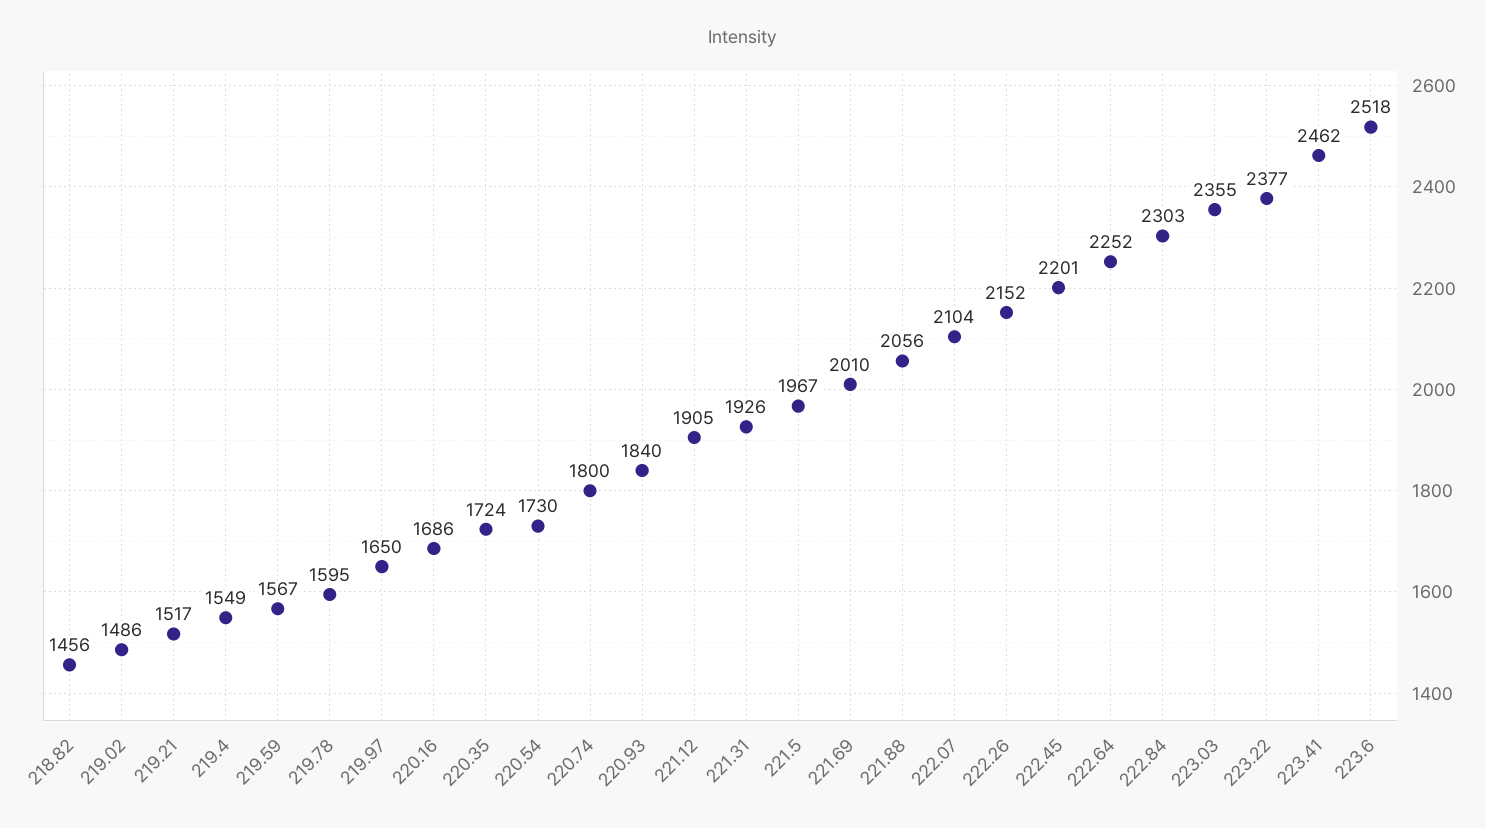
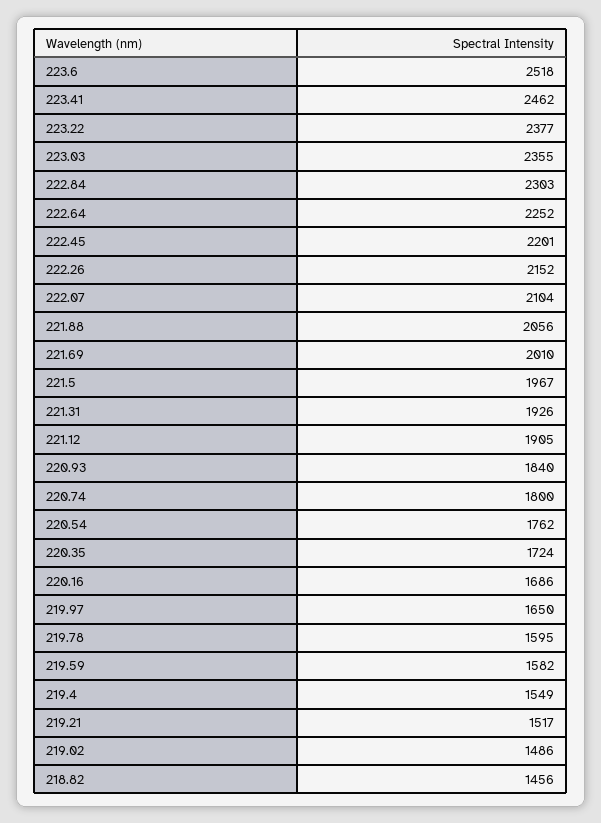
219.59: 1567 -> 1582
220.54: 1730 -> 1762

